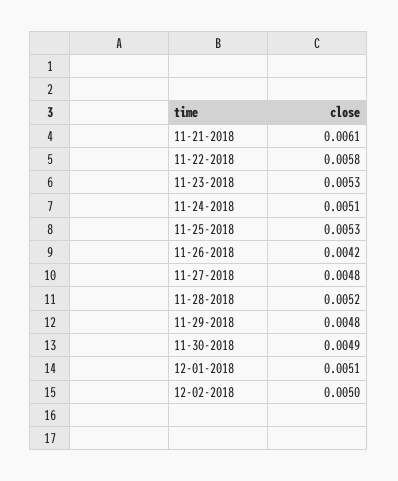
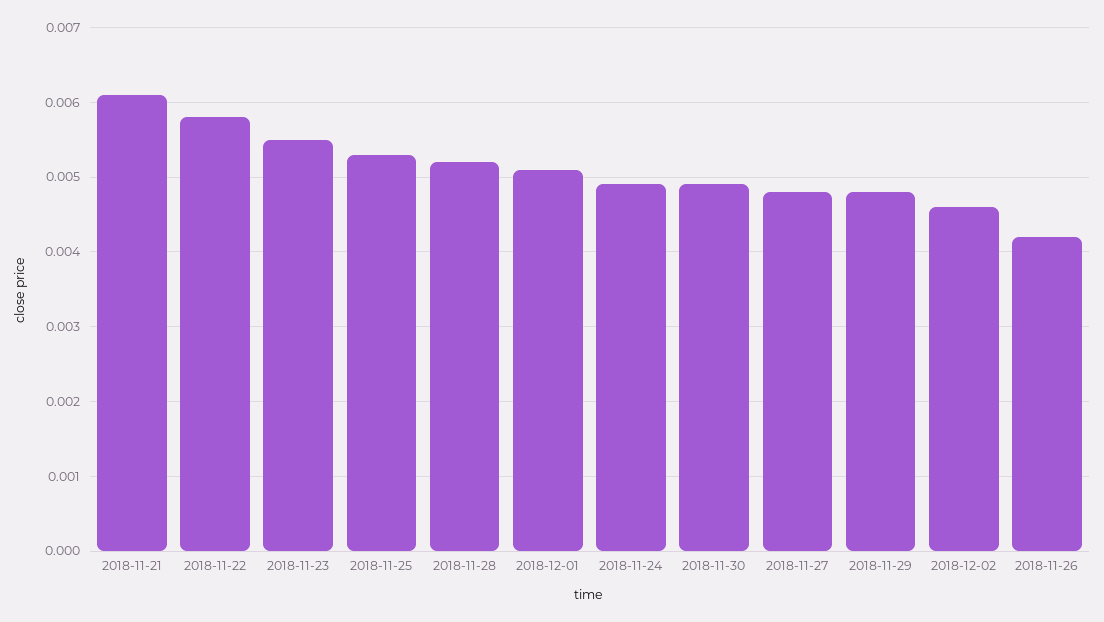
11-23-2018: 0.0053 -> 0.0055
11-24-2018: 0.0051 -> 0.0049
12-02-2018: 0.005 -> 0.0046

